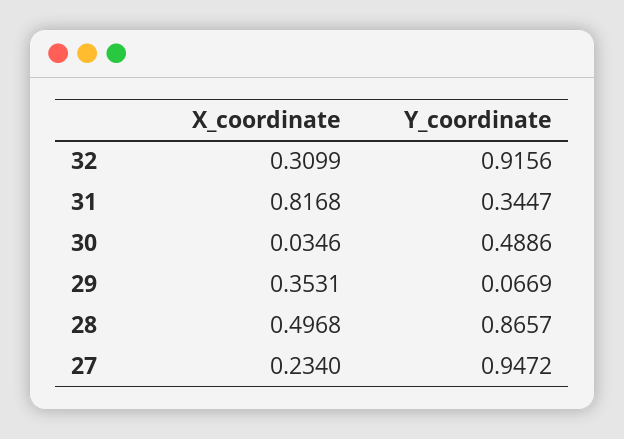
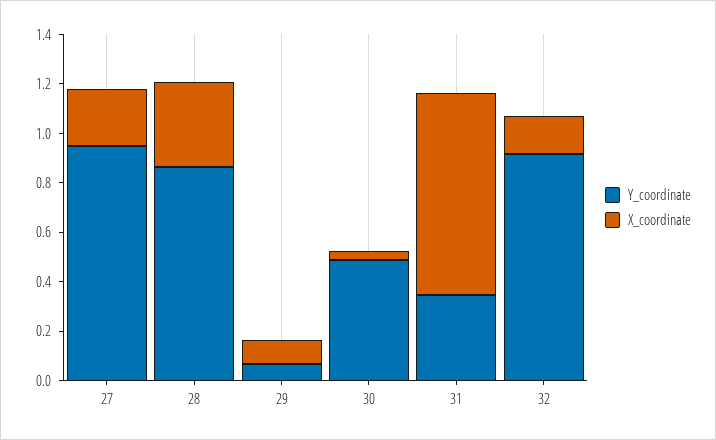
X_coordinate, 32: 0.3099 -> 0.15
X_coordinate, 29: 0.3531 -> 0.1
X_coordinate, 28: 0.4968 -> 0.35

